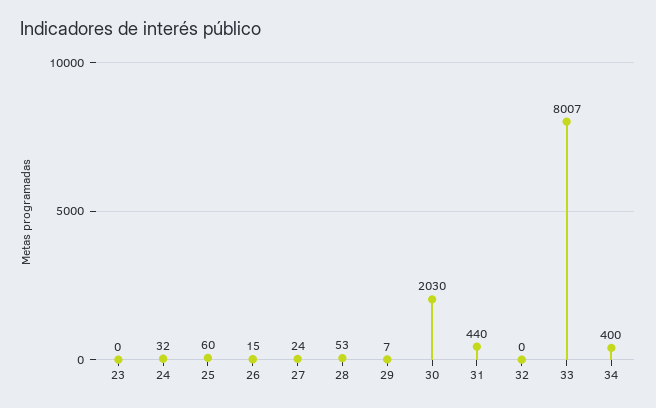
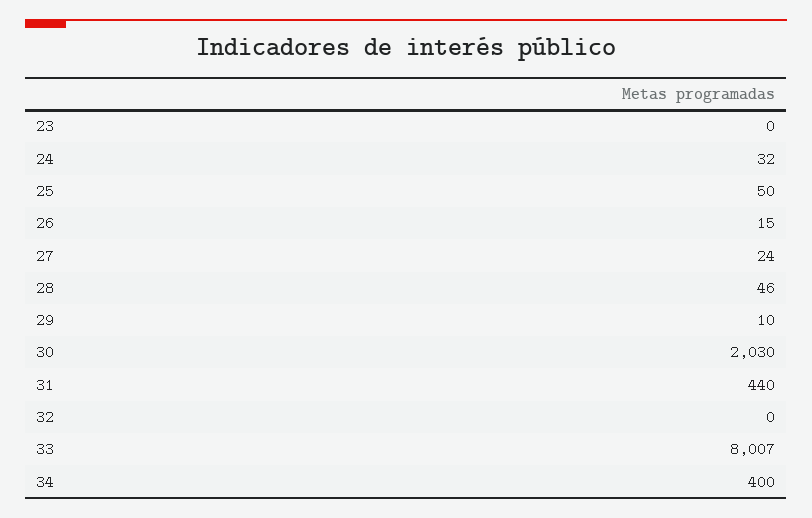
25: 60 -> 50
28: 53 -> 46
29: 7 -> 10

